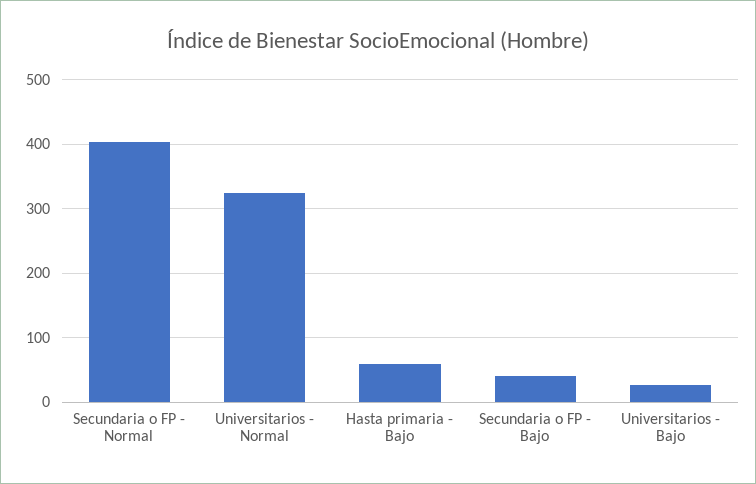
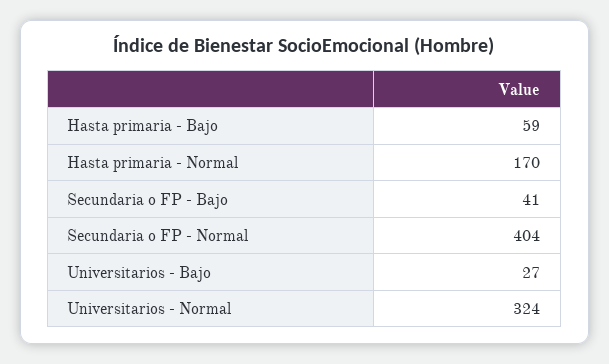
Hasta primaria - Normal: none -> 170

